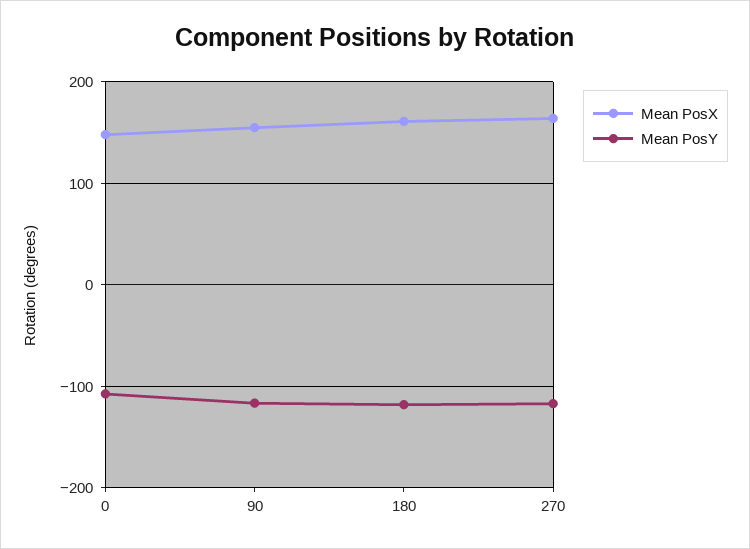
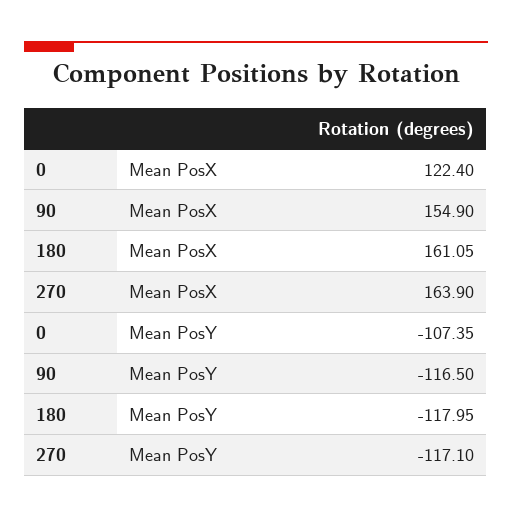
Mean PosX, 0: 150 -> 122.4

